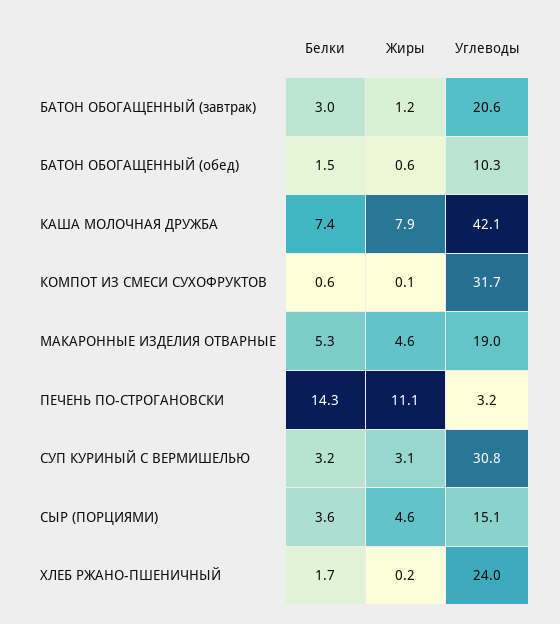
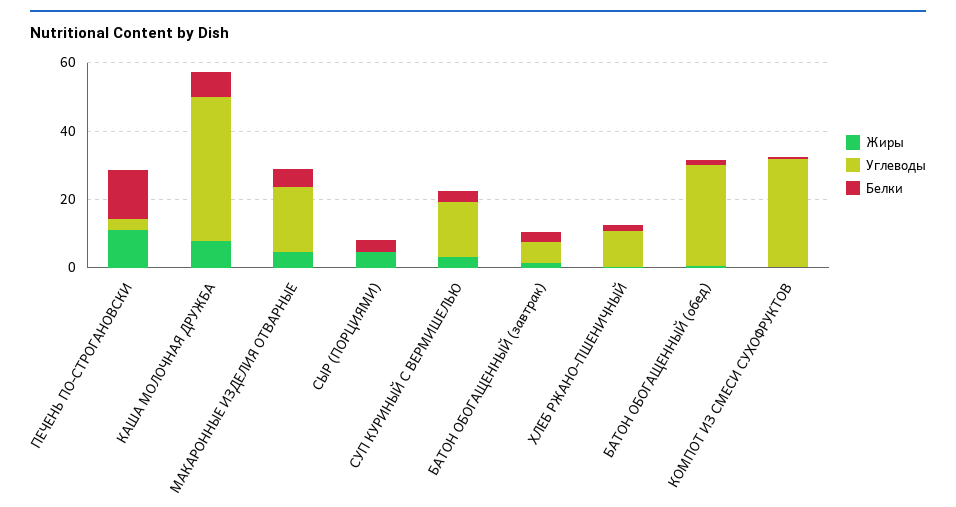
Углеводы, БАТОН ОБОГАЩЕННЫЙ (завтрак): 20.6 -> 5
Углеводы, БАТОН ОБОГАЩЕННЫЙ (обед): 10.3 -> 30
Углеводы, СУП КУРИНЫЙ С ВЕРМИШЕЛЬЮ: 30.8 -> 15
Углеводы, СЫР (ПОРЦИЯМИ): 15.1 -> 0
Углеводы, ХЛЕБ РЖАНО-ПШЕНИЧНЫЙ: 24 -> 10

